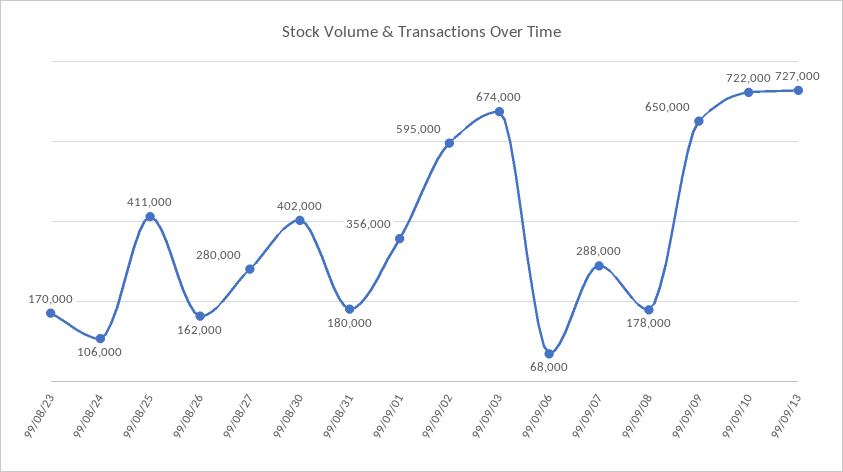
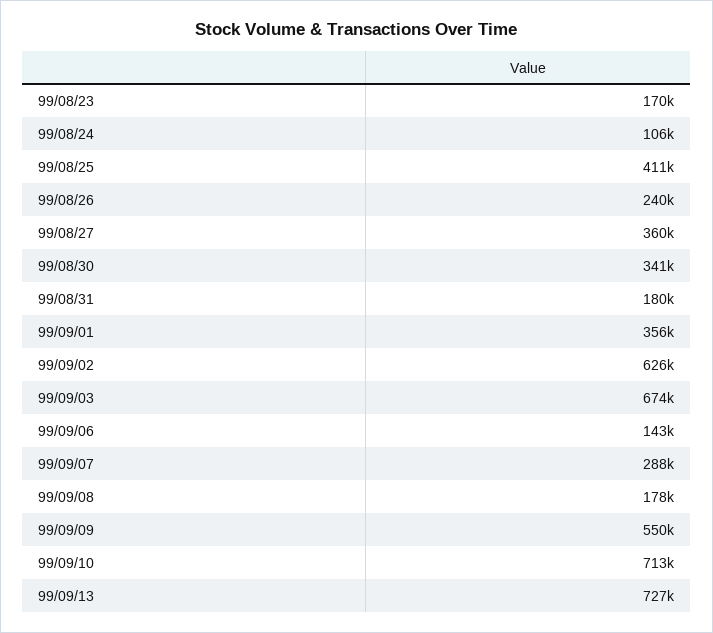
99/08/26: 162000 -> 240000
99/08/27: 280000 -> 360000
99/08/30: 402000 -> 341000
99/09/02: 595000 -> 626000
99/09/06: 68000 -> 143000
99/09/09: 650000 -> 550000
99/09/10: 722000 -> 713000

